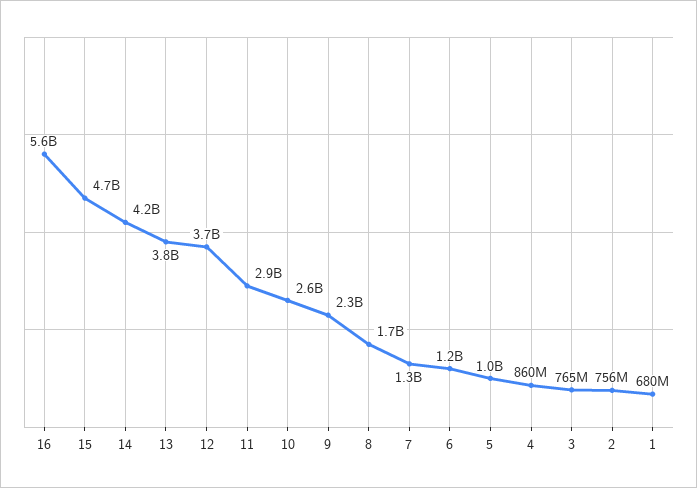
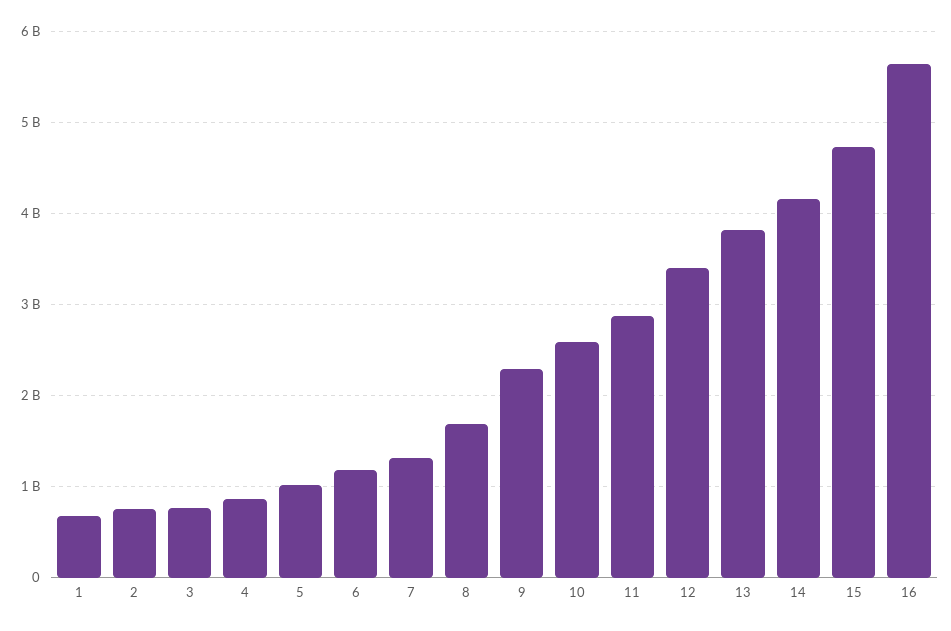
12: 3700000000 -> 3400000000

